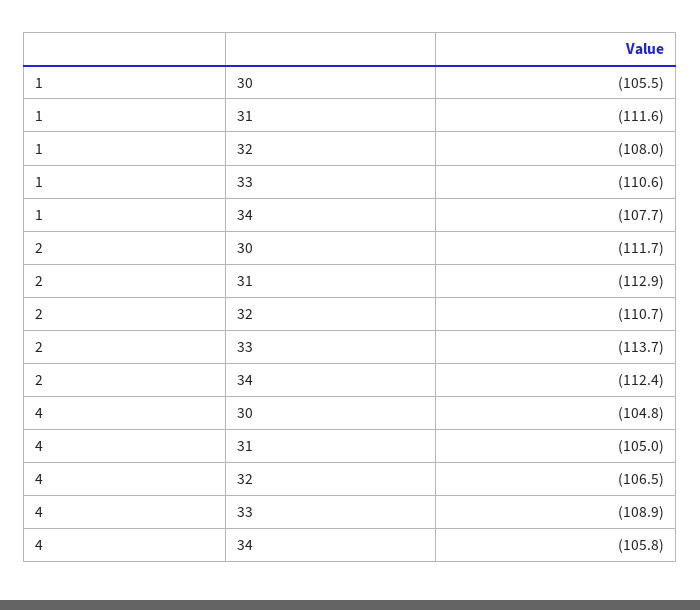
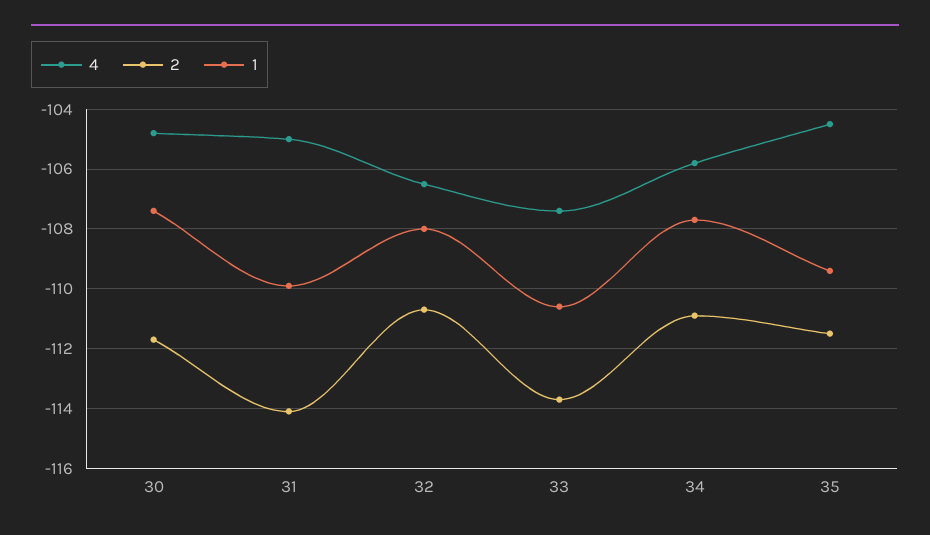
1, 30: -105.5 -> -107.5
1, 31: -111.6 -> -110
2, 31: -112.9 -> -114
2, 34: -112.4 -> -111
4, 33: -108.9 -> -107.5
4, 35: none -> -104.5
2, 35: none -> -111.5
1, 35: none -> -109.5

